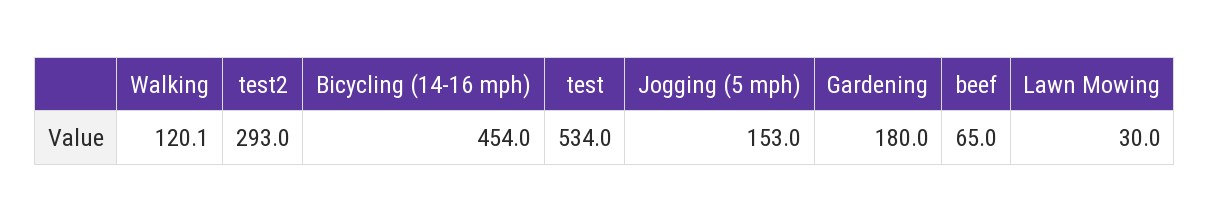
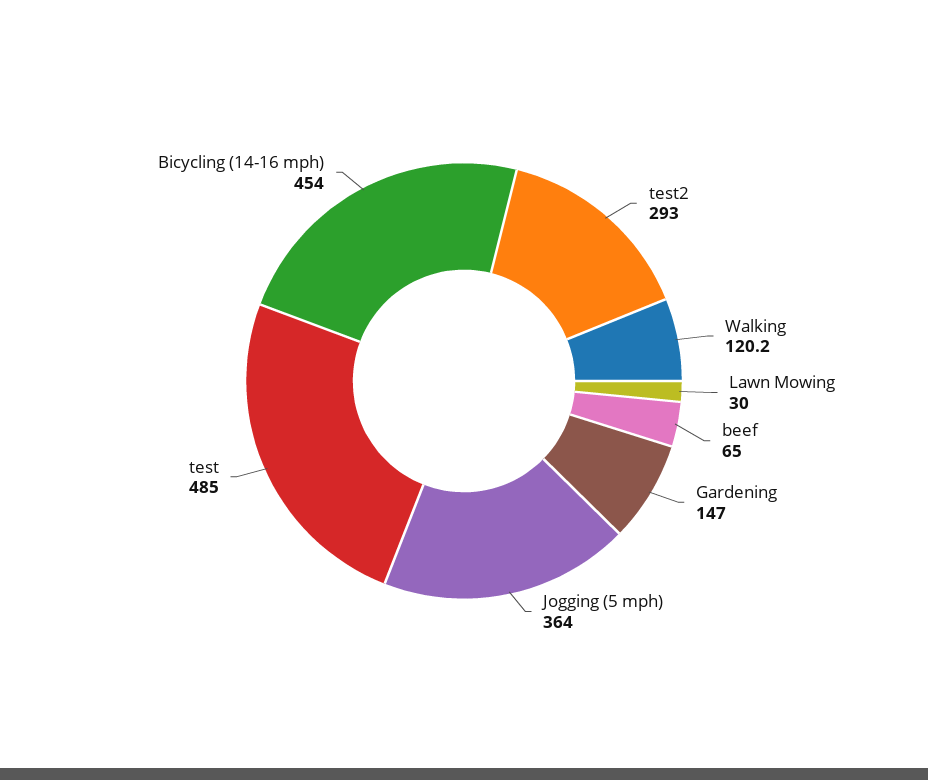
Walking: 120.1 -> 120.2
test: 534 -> 485
Jogging (5 mph): 153 -> 364
Gardening: 180 -> 147

